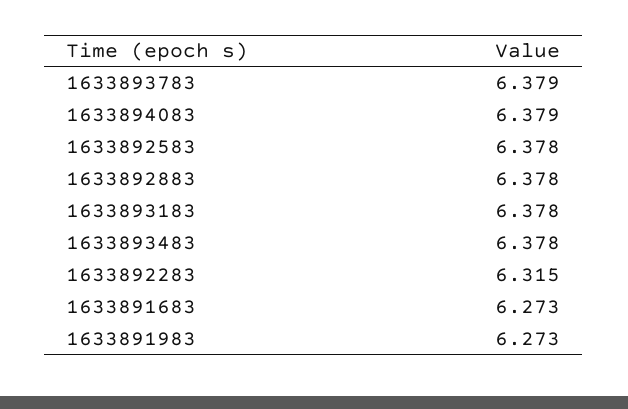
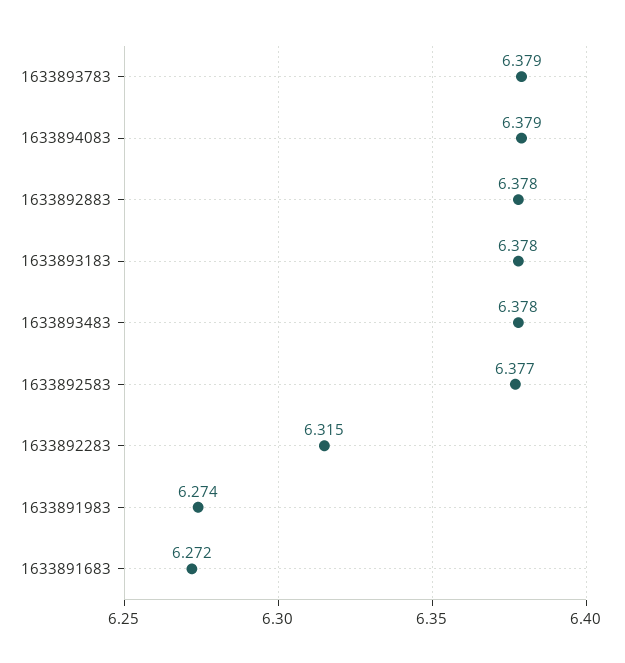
1633892583: 6.378 -> 6.377
1633891683: 6.273 -> 6.272
1633891983: 6.273 -> 6.274

